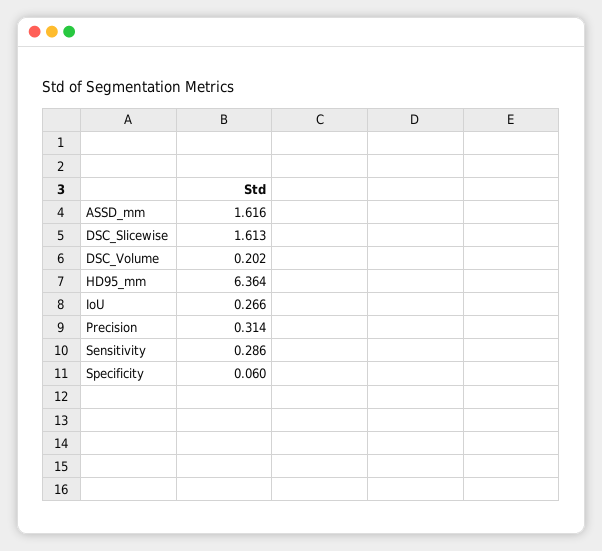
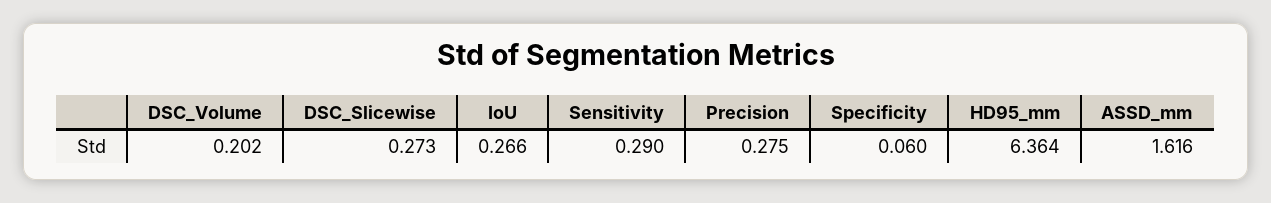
DSC_Slicewise: 1.613 -> 0.273
Precision: 0.314 -> 0.275
Sensitivity: 0.286 -> 0.29

